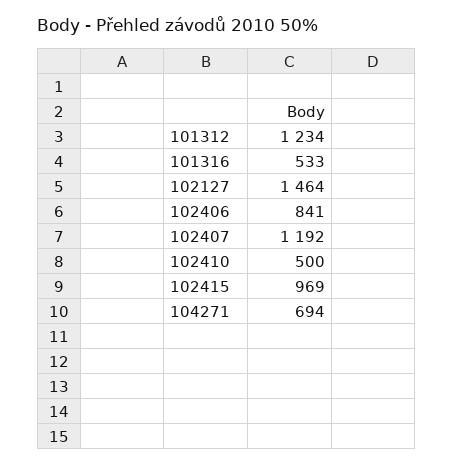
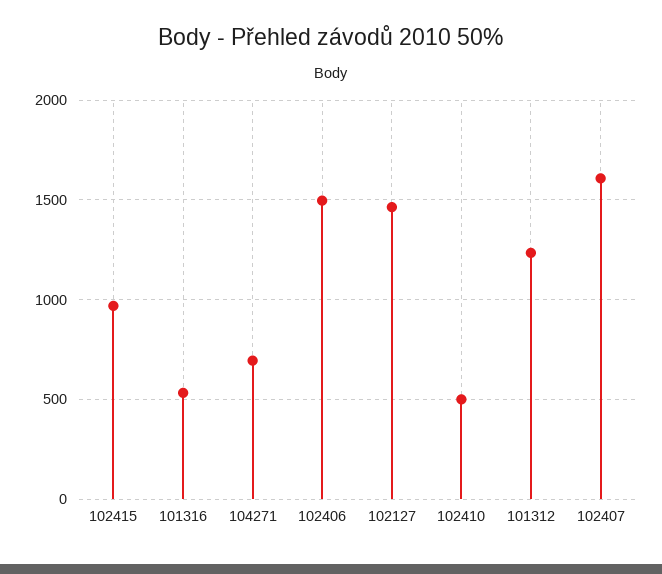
102406: 841 -> 1500
102407: 1192 -> 1600

